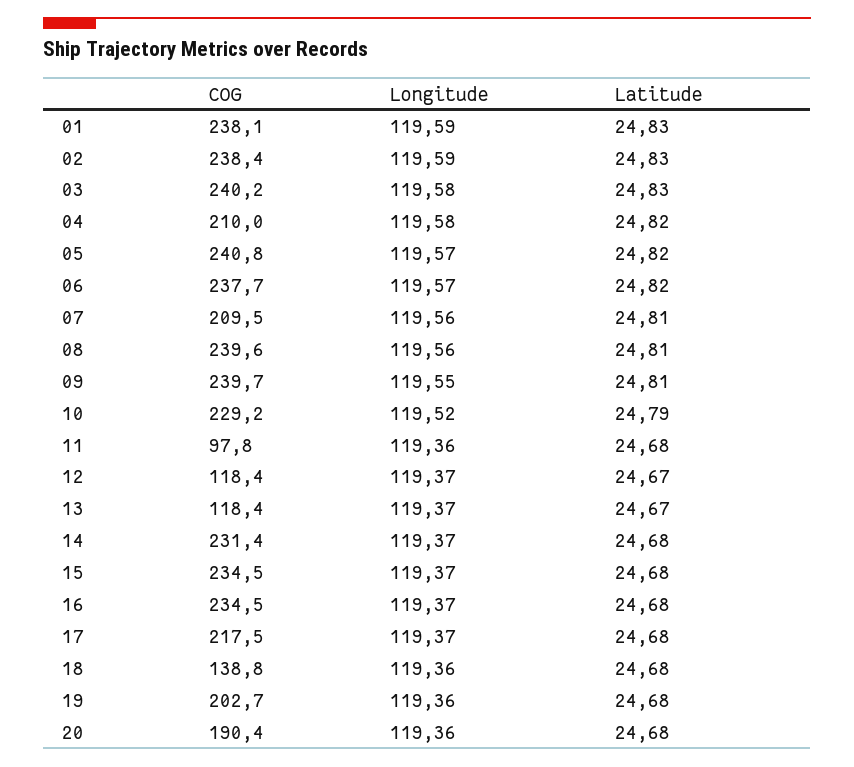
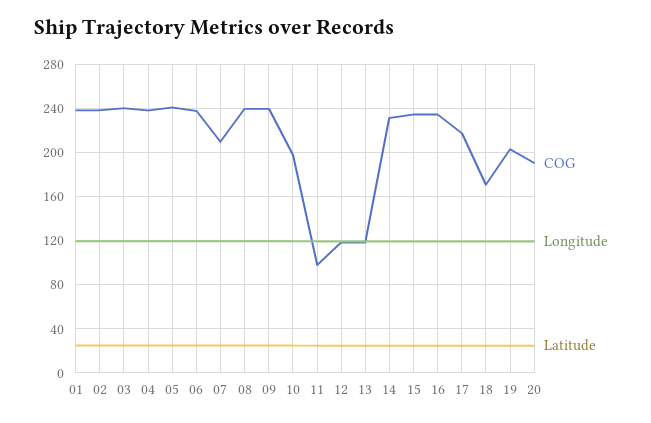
COG, 04: 210 -> 240
COG, 10: 229.2 -> 200
COG, 18: 138.8 -> 170

